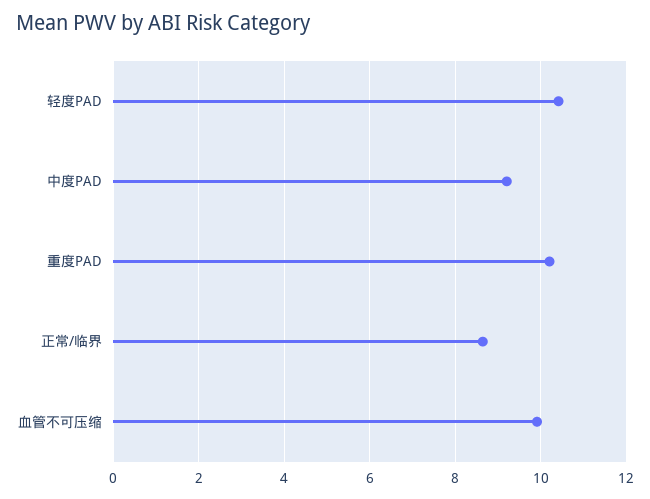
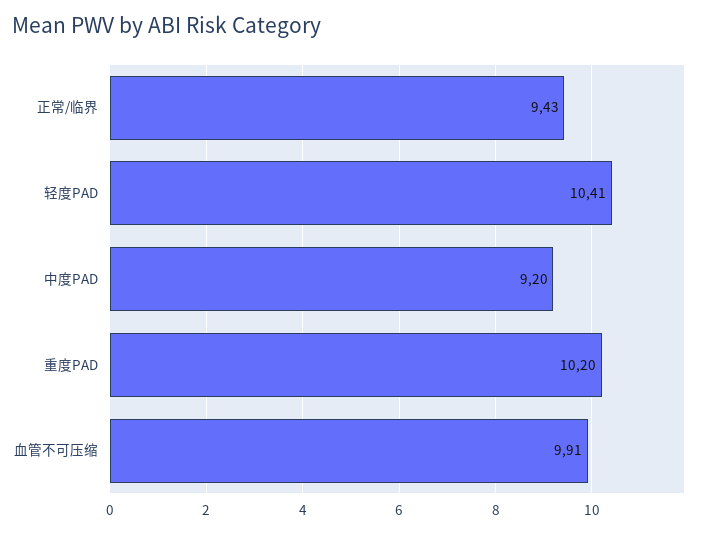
正常/临界: 8.6 -> 9.43

